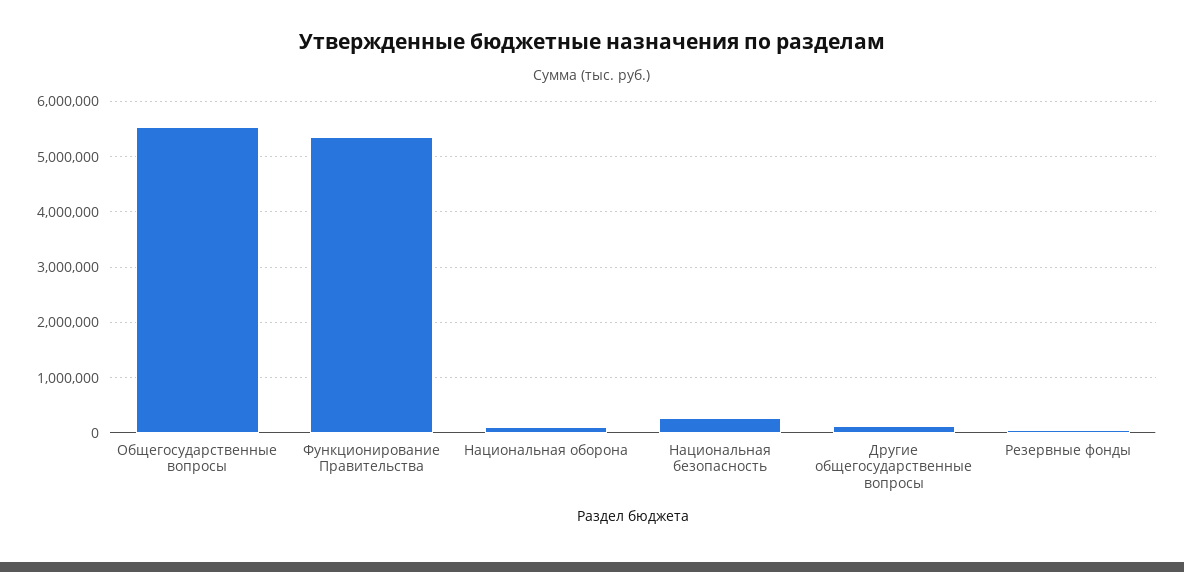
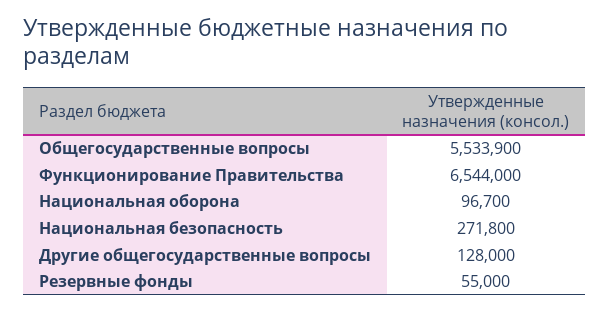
Функционирование Правительства: 5400000 -> 6544000

